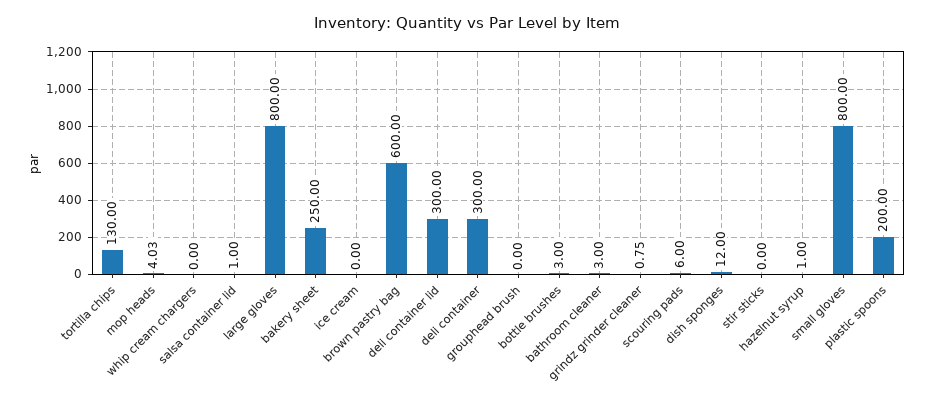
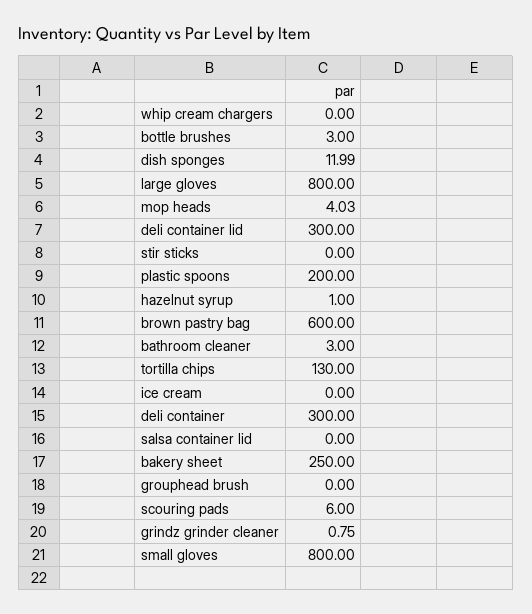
salsa container lid: 1 -> 0
dish sponges: 12 -> 11.99

